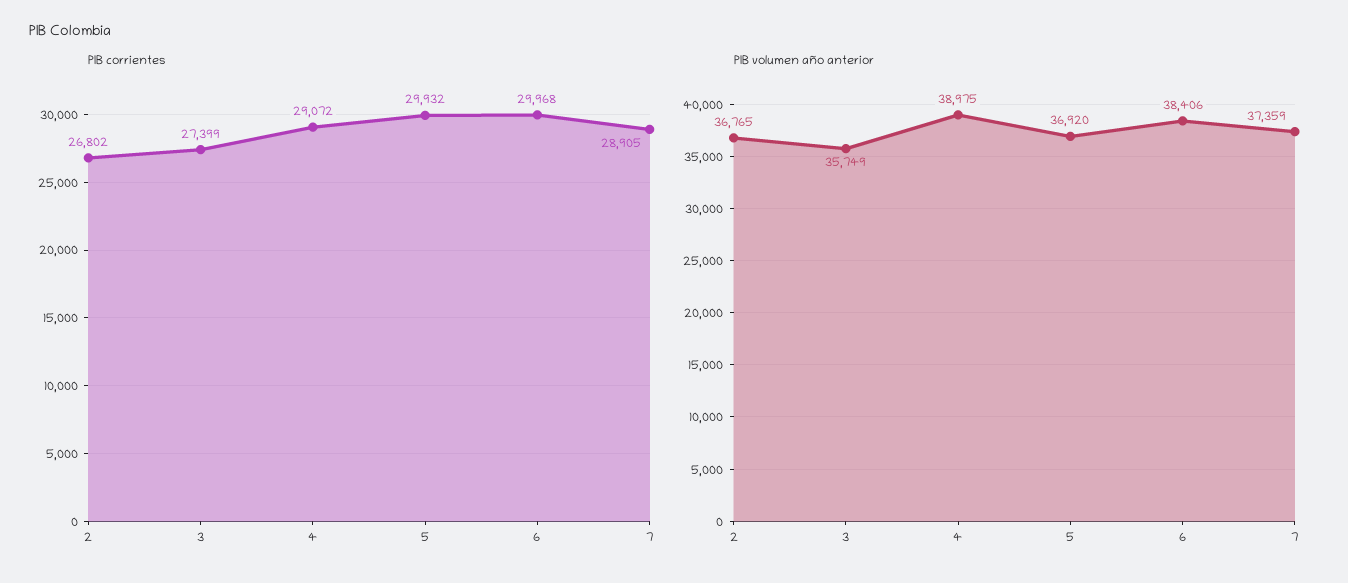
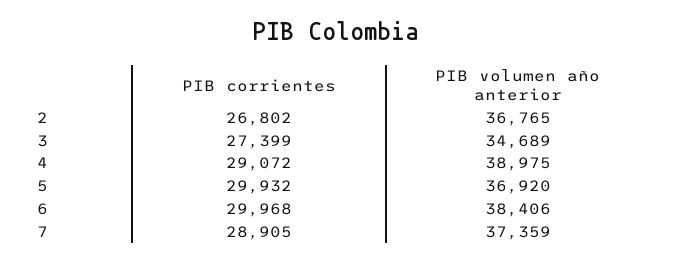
PIB volumen año anterior, 3: 35749 -> 34689

